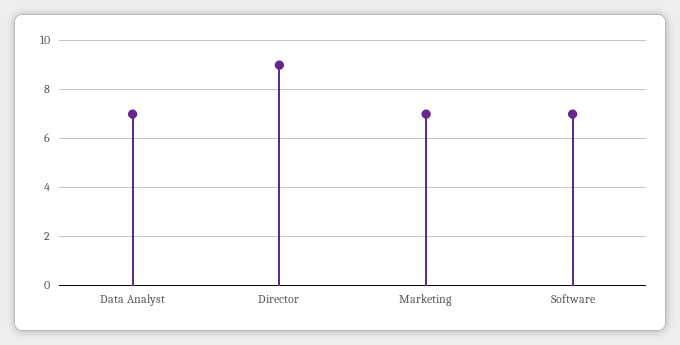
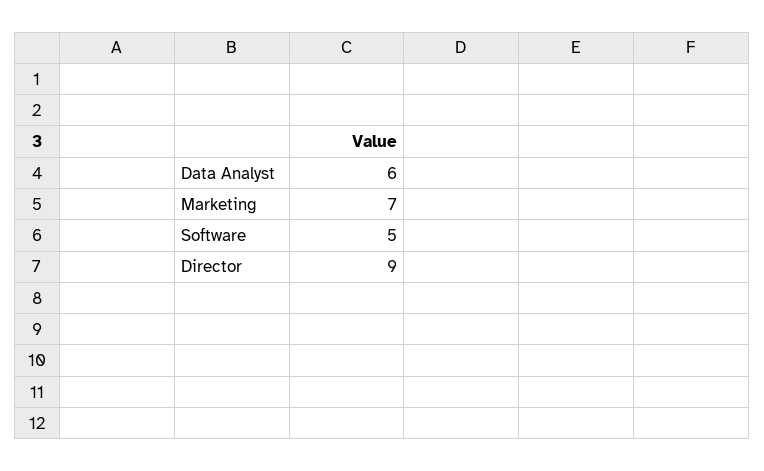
Data Analyst: 7 -> 6
Software: 7 -> 5

